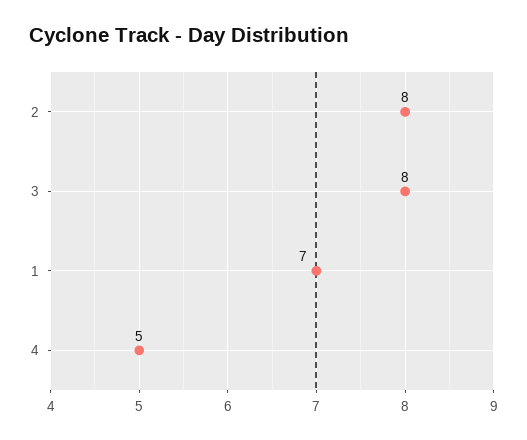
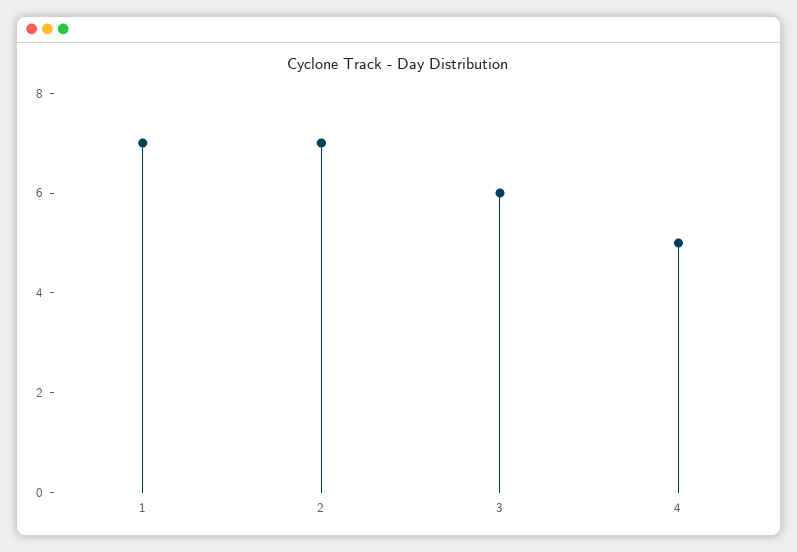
2: 8 -> 7
3: 8 -> 6

